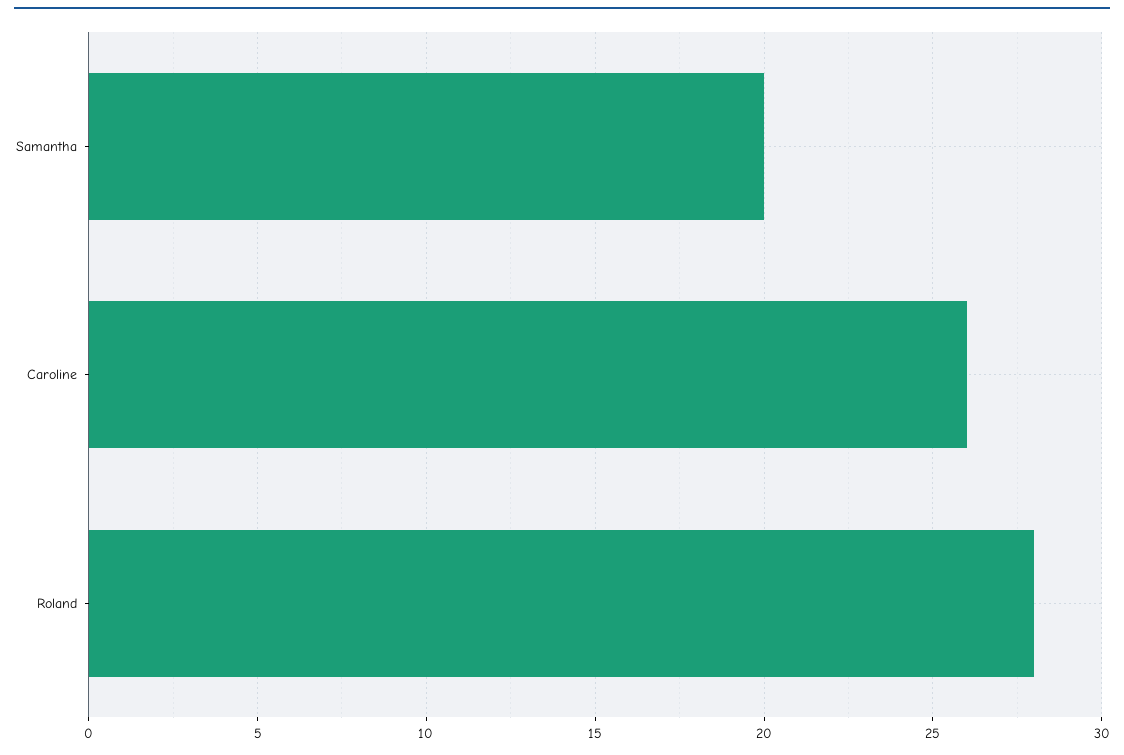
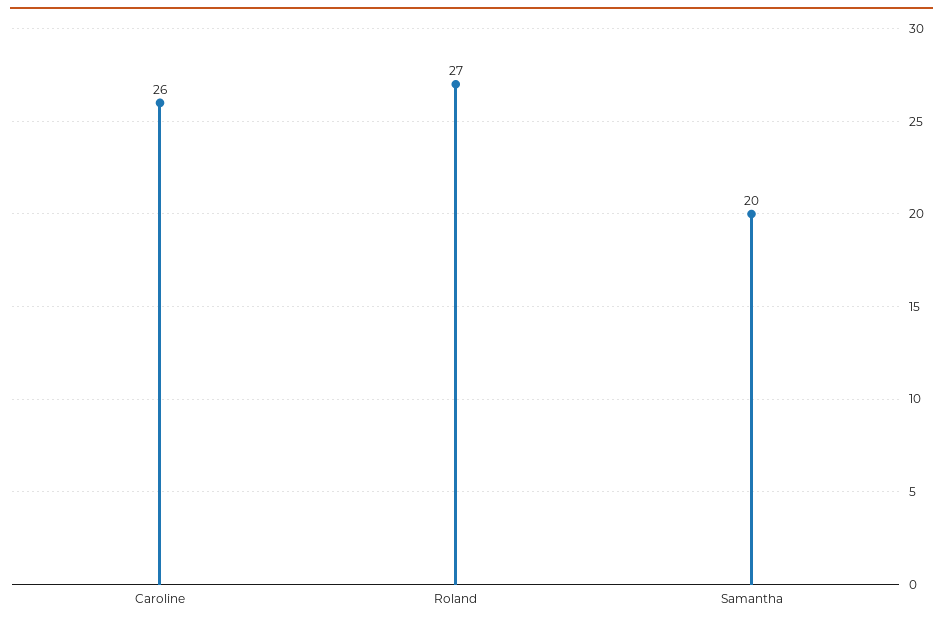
Roland: 28 -> 27

